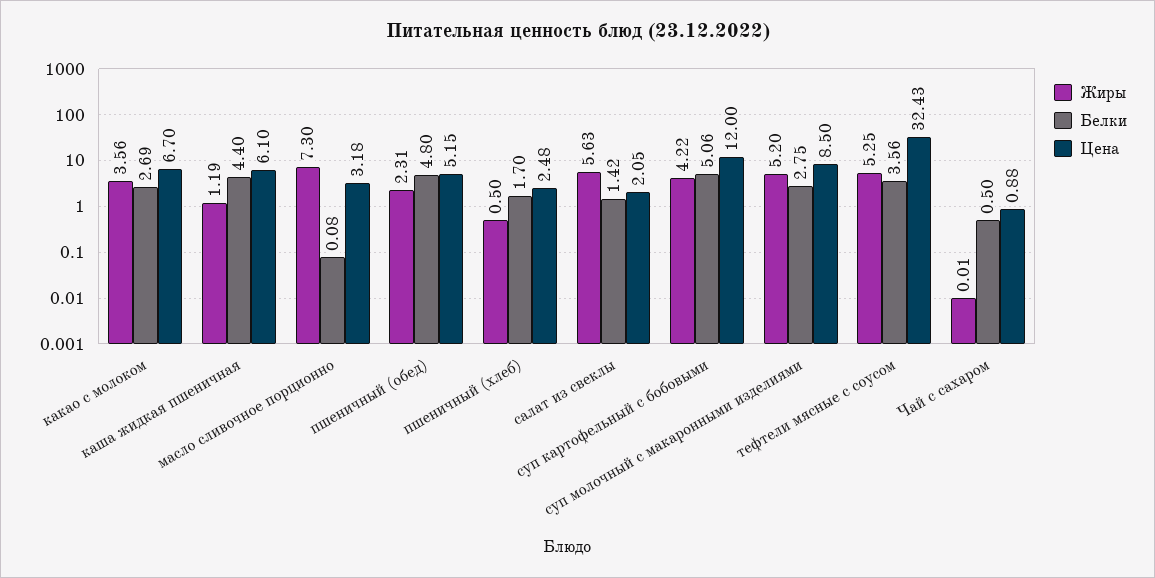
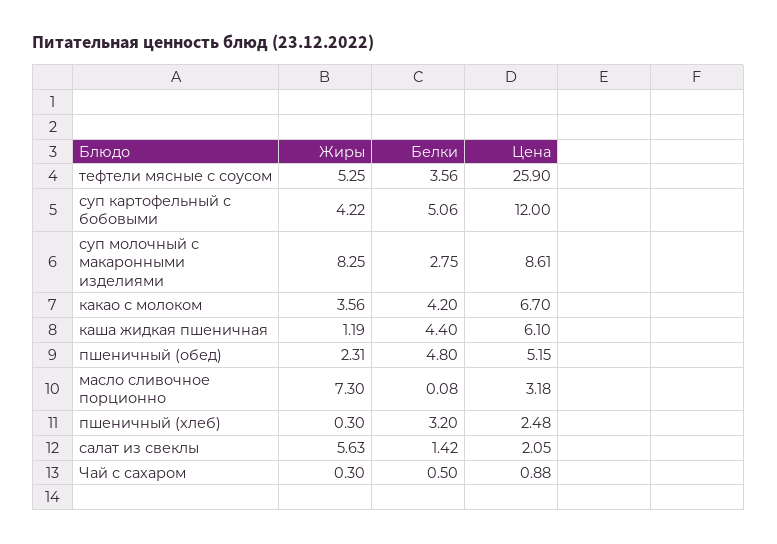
Белки, какао с молоком: 2.69 -> 4.2
Жиры, пшеничный (хлеб): 0.5 -> 0.3
Белки, пшеничный (хлеб): 1.7 -> 3.2
Жиры, суп молочный с макаронными изделиями: 5.2 -> 8.25
Цена, суп молочный с макаронными изделиями: 8.5 -> 8.61
Цена, тефтели мясные с соусом: 32.43 -> 25.9
Жиры, Чай с сахаром: 0.01 -> 0.3

